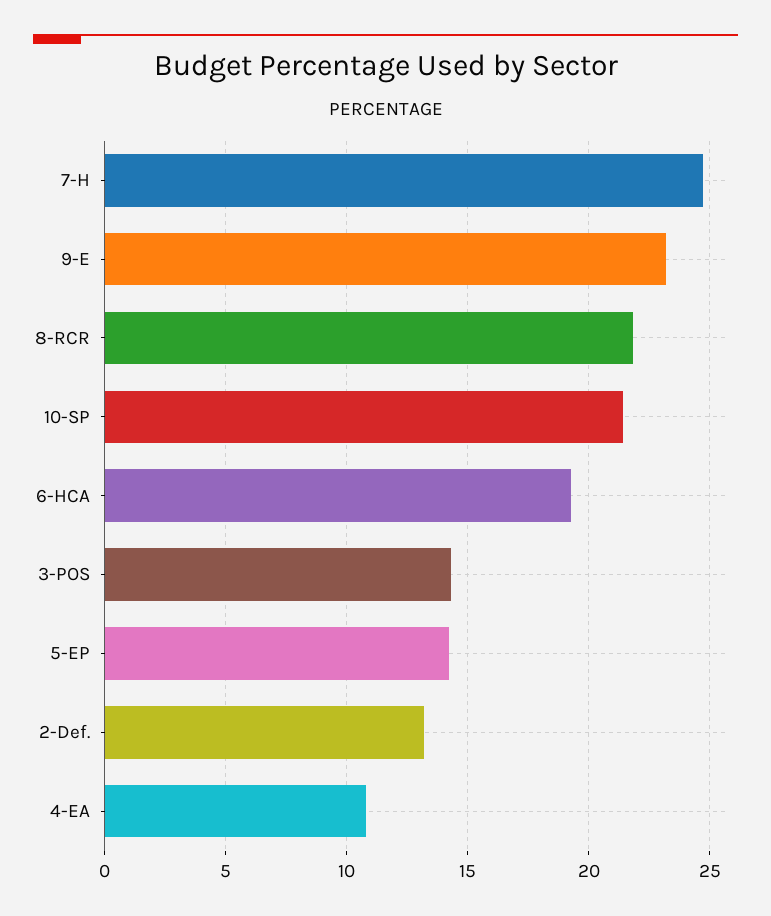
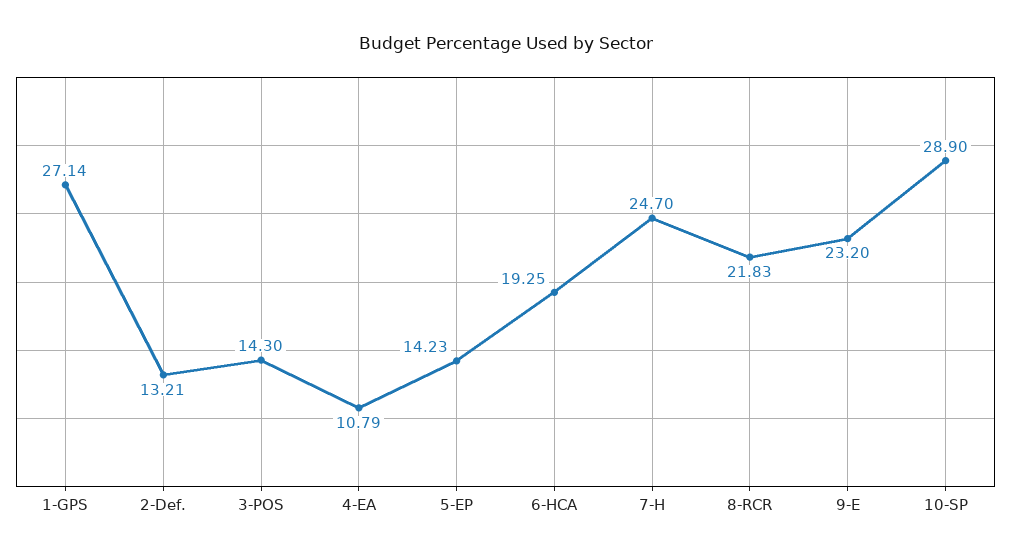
10-SP: 21.5 -> 28.9
1-GPS: none -> 27.14

